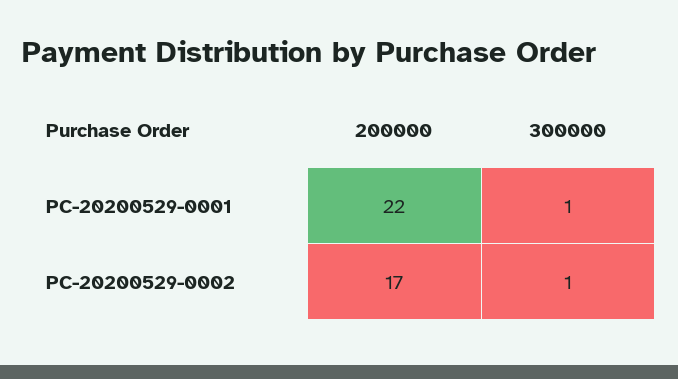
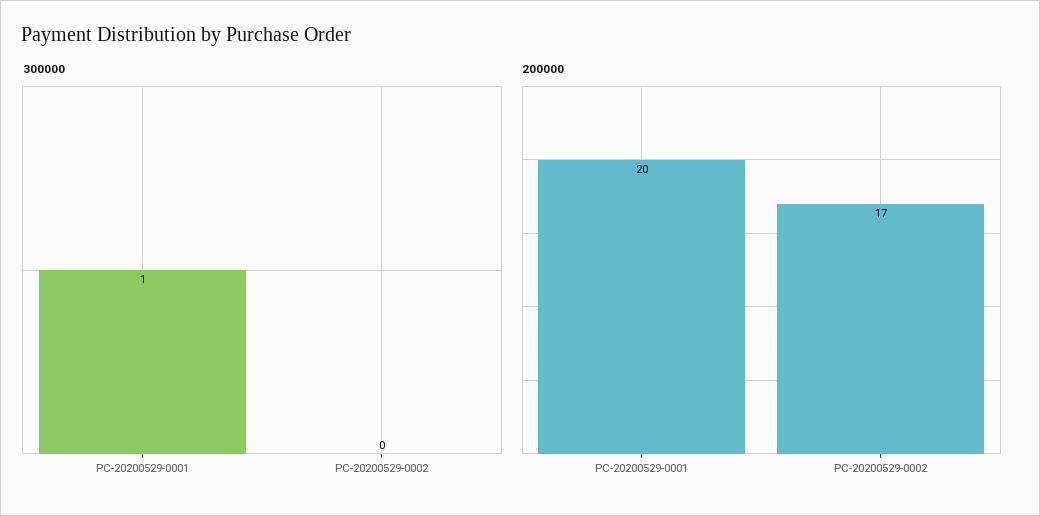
200000, PC-20200529-0001: 22 -> 20
300000, PC-20200529-0002: 1 -> 0

